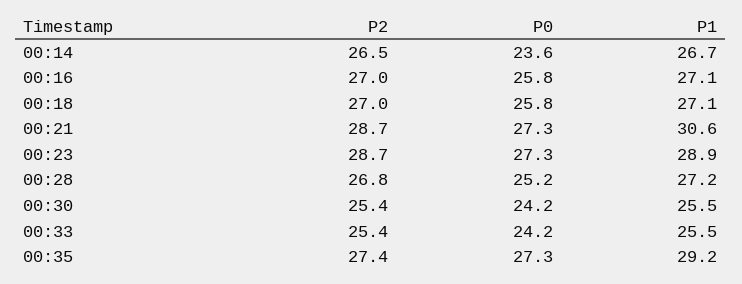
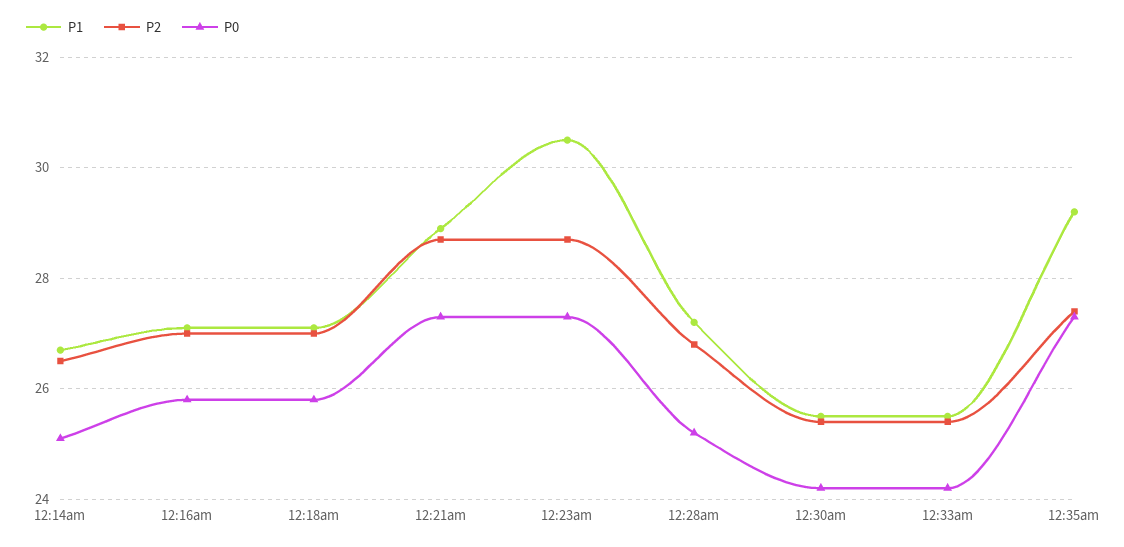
P0, 00:14: 23.6 -> 25
P1, 00:21: 30.6 -> 29
P1, 00:23: 28.9 -> 30.5

